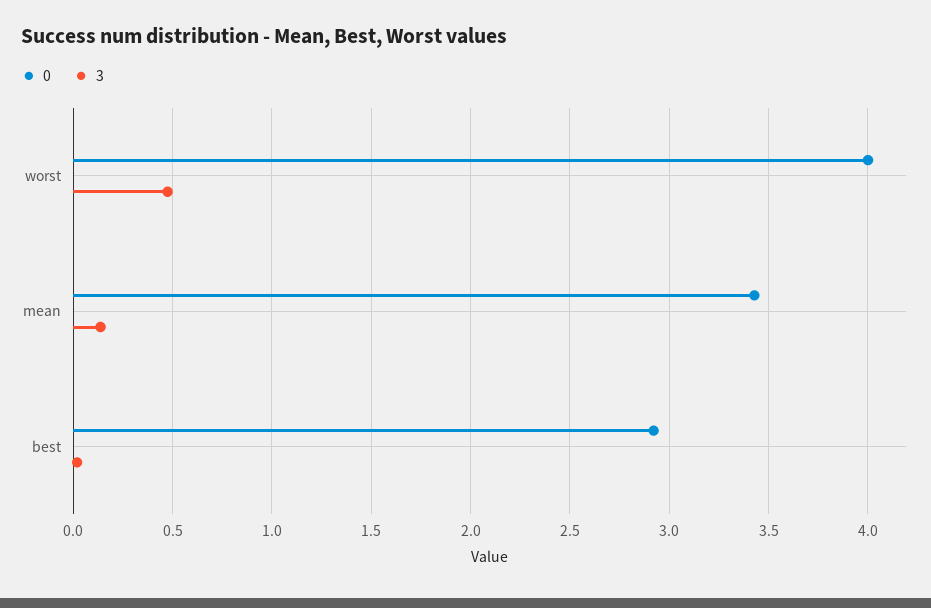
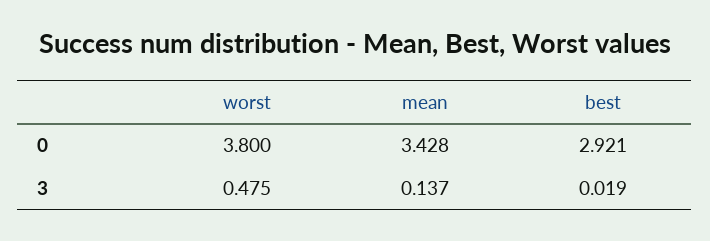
0, worst: 4 -> 3.8

